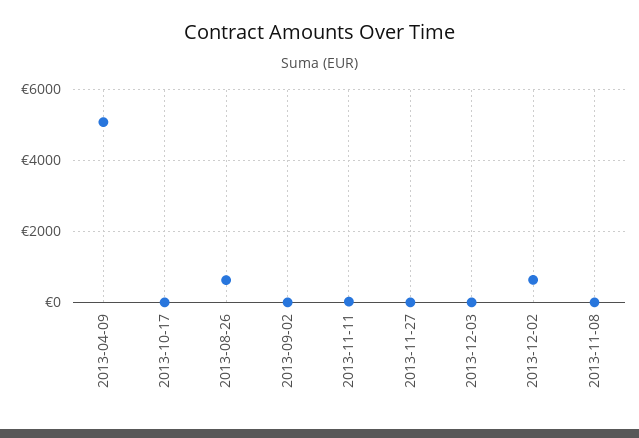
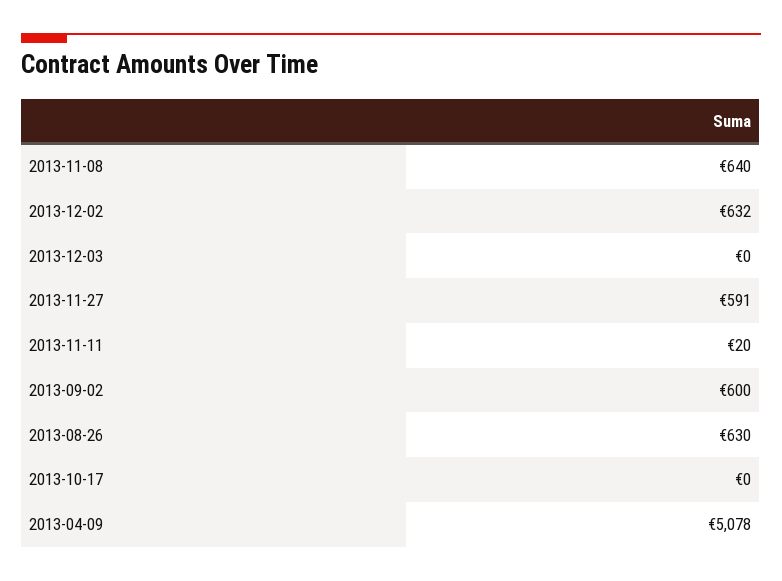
2013-09-02: 0 -> 600
2013-11-27: 0 -> 591
2013-11-08: 0 -> 640

